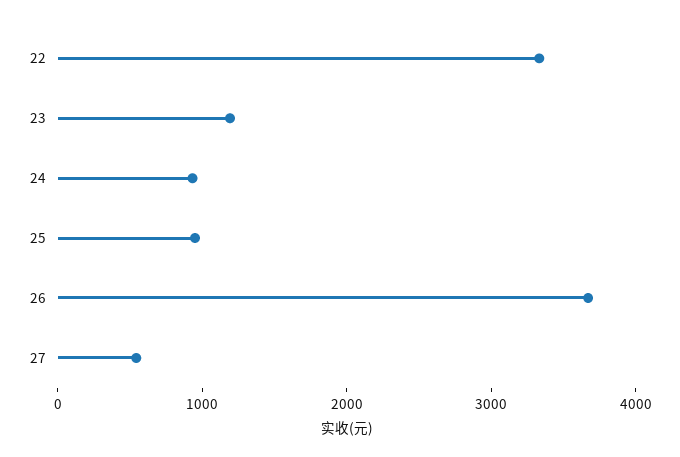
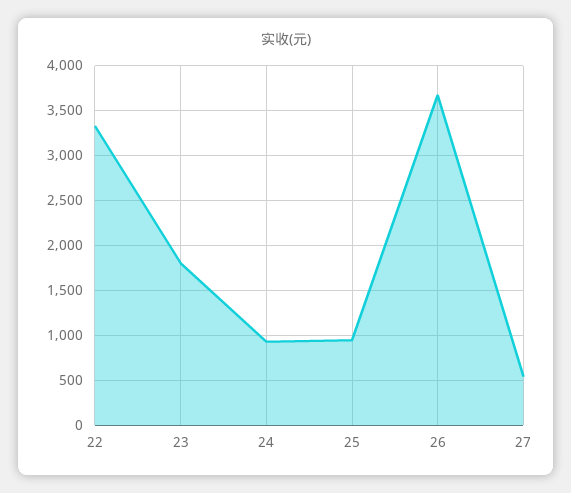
23: 1200 -> 1800

